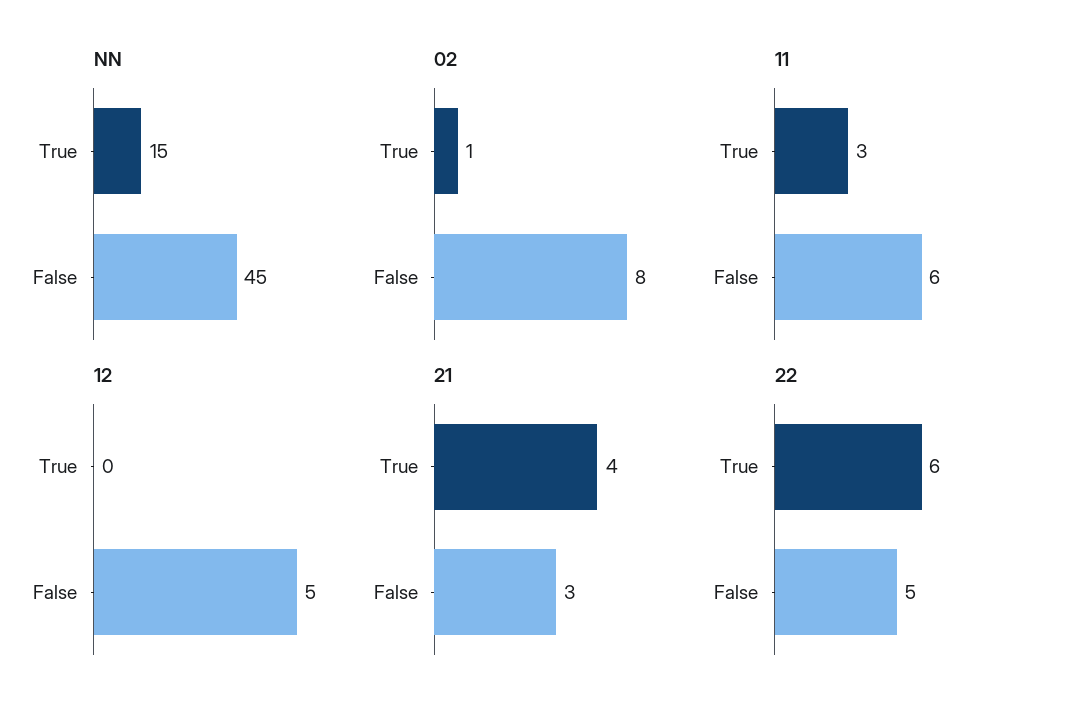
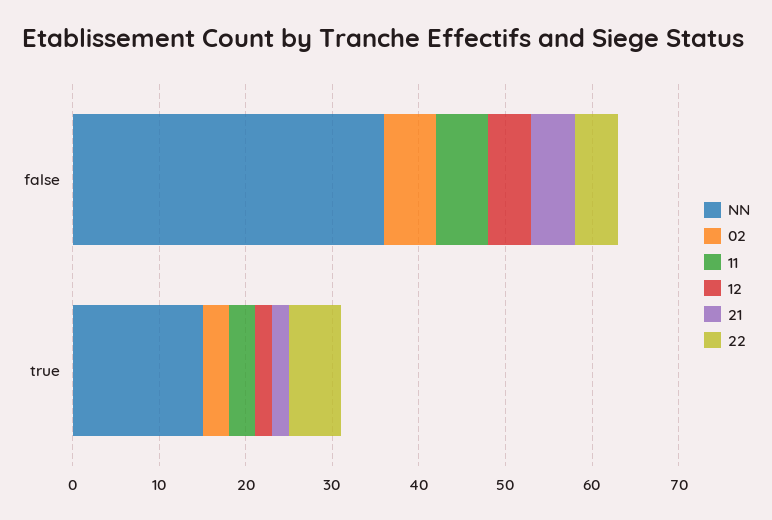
NN, False: 45 -> 36
02, True: 1 -> 3
02, False: 8 -> 6
12, True: 0 -> 2
21, True: 4 -> 2
21, False: 3 -> 5

